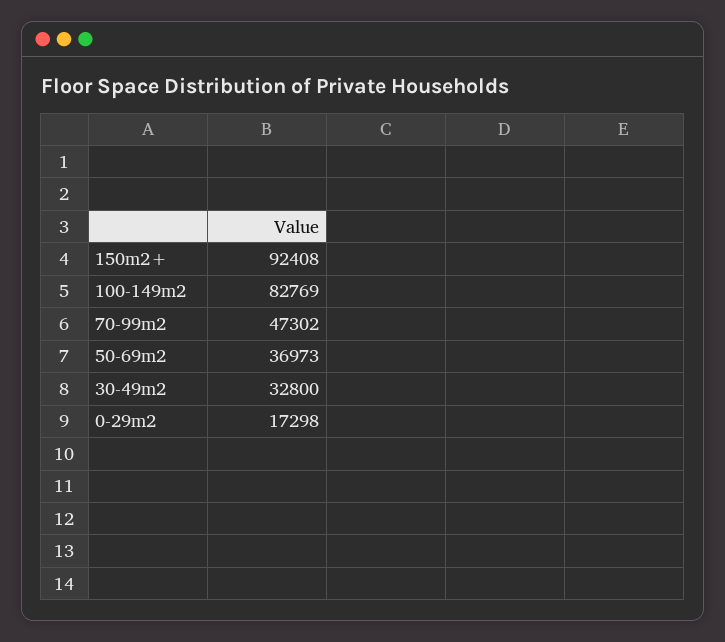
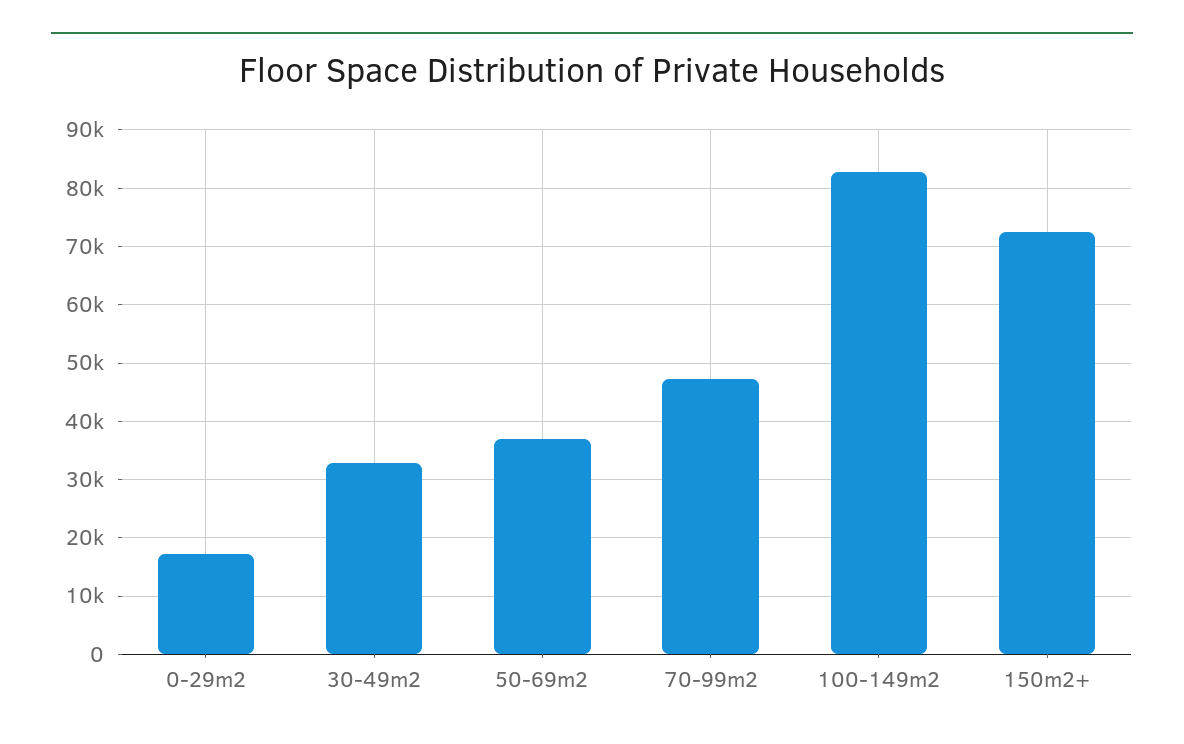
150m2+: 92408 -> 72000

